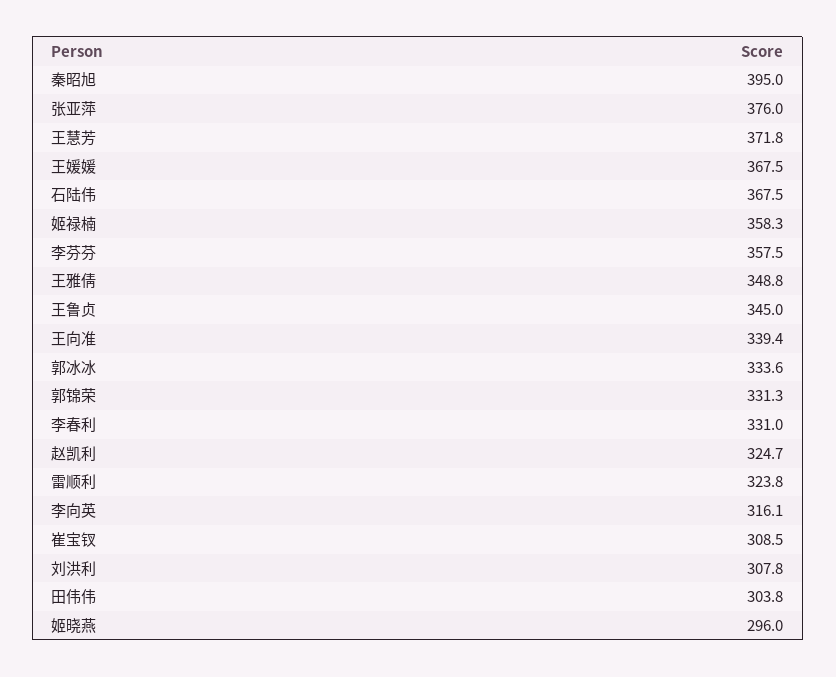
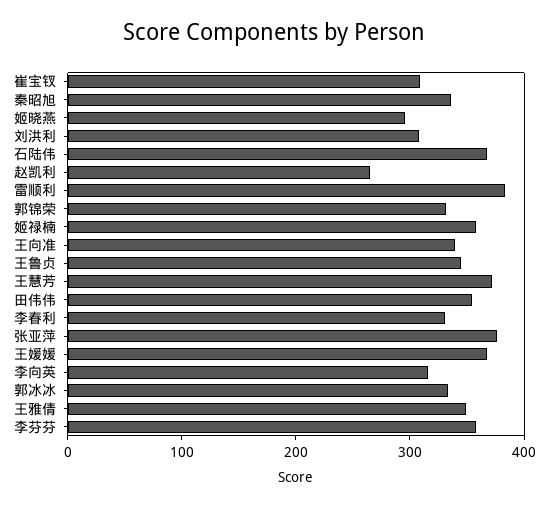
秦昭旭: 395 -> 340
赵凯利: 324.7 -> 260
雷顺利: 323.8 -> 380
田伟伟: 303.8 -> 360

